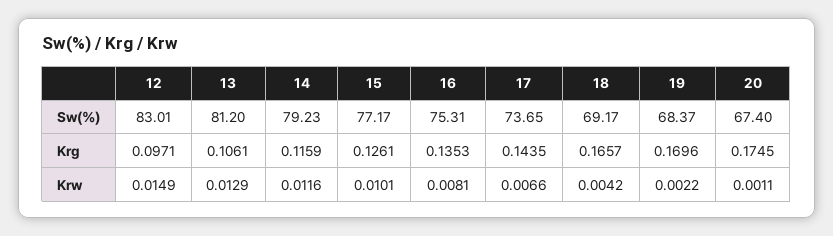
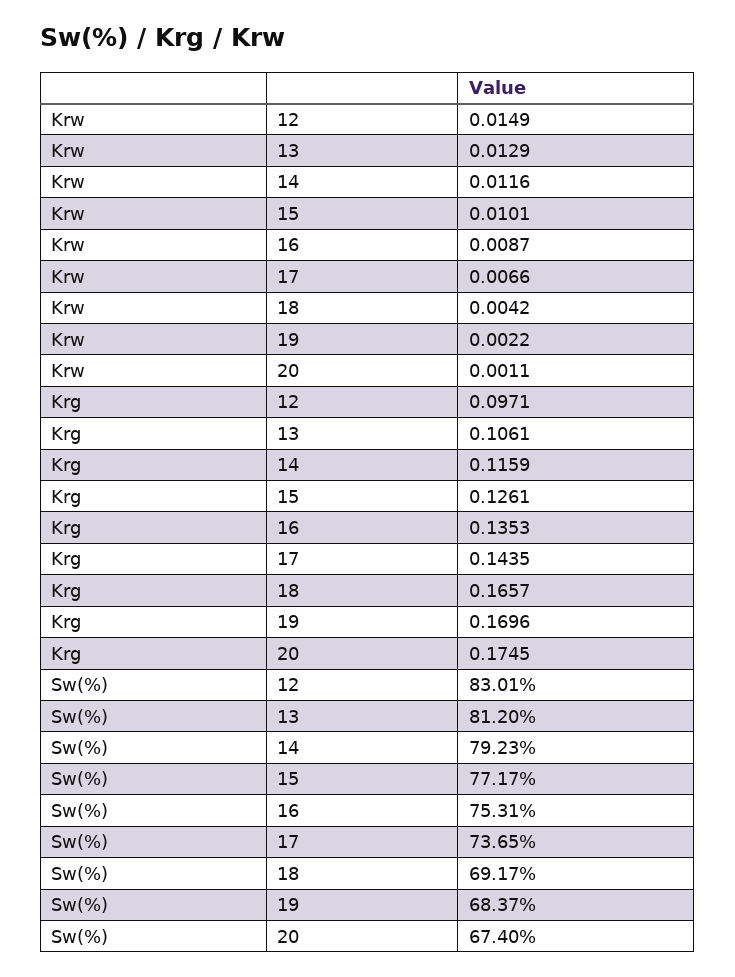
16, Krw: 0.0081 -> 0.0087

